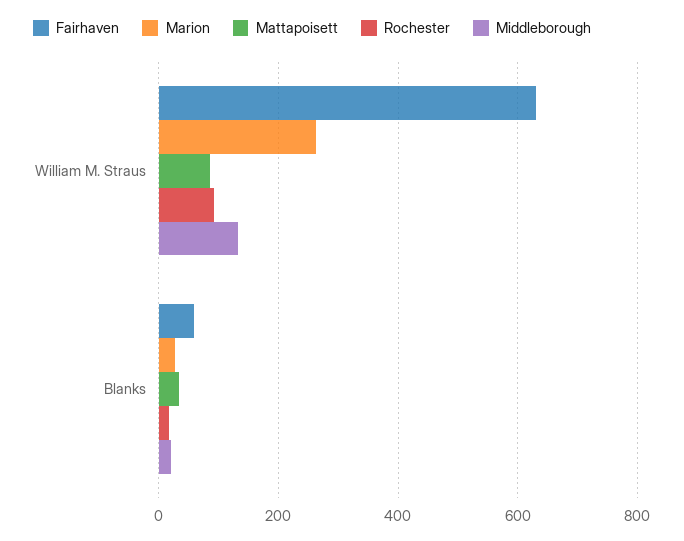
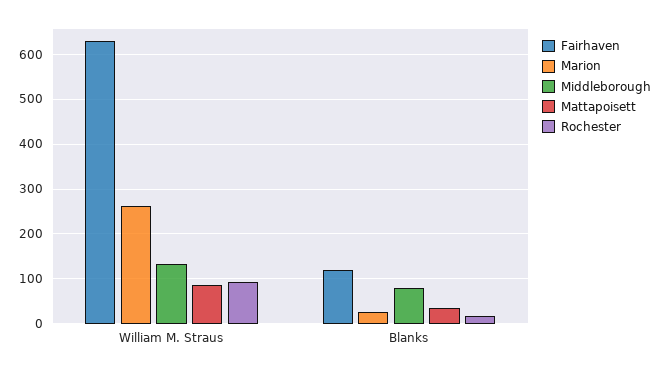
Fairhaven, Blanks: 60 -> 120
Middleborough, Blanks: 20 -> 80

